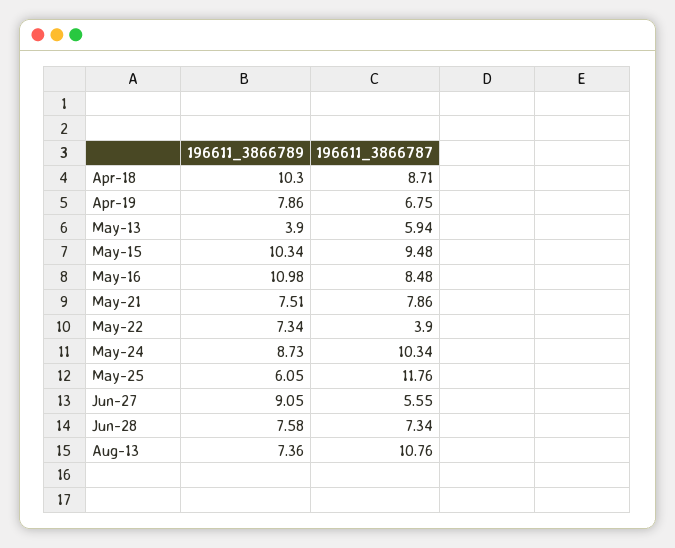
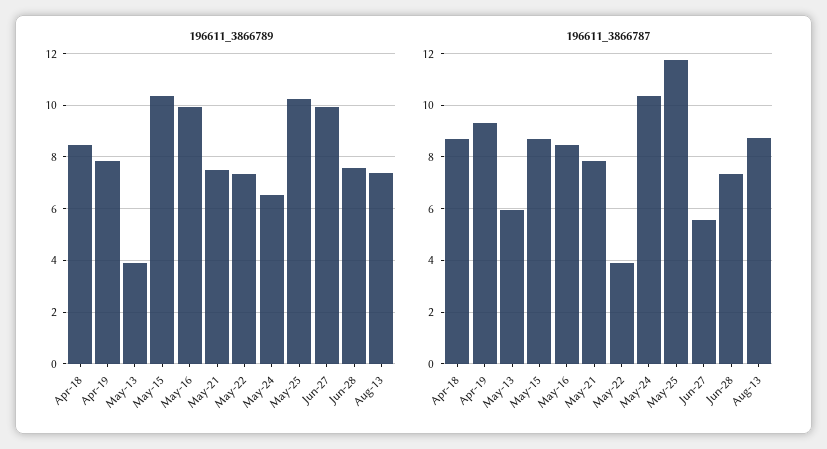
196611_3866789, Apr-18: 10.3 -> 8.5
196611_3866787, Apr-19: 6.75 -> 9.25
196611_3866787, May-15: 9.48 -> 8.75
196611_3866789, May-16: 10.98 -> 10
196611_3866789, May-24: 8.73 -> 6.5
196611_3866789, May-25: 6.05 -> 10.25
196611_3866789, Jun-27: 9.05 -> 10
196611_3866787, Aug-13: 10.76 -> 8.75

